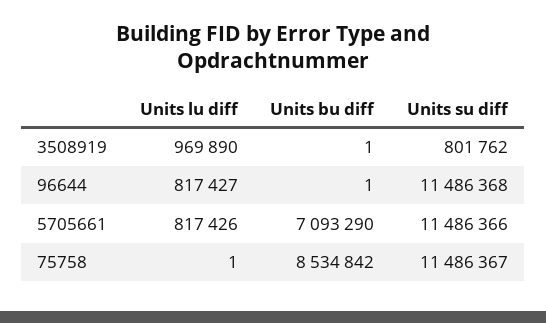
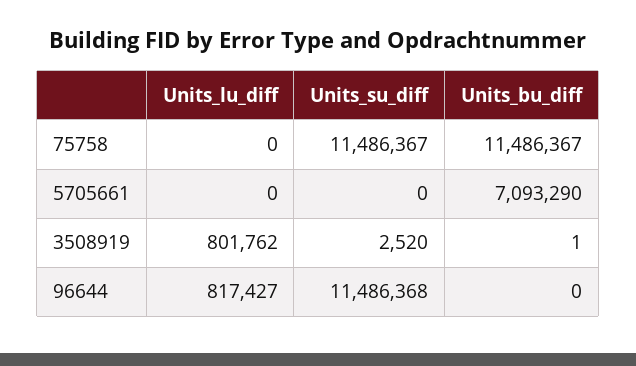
Units lu diff, 3508919: 969890 -> 801762
Units su diff, 3508919: 801762 -> 2520
Units bu diff, 96644: 1 -> 0
Units lu diff, 5705661: 817426 -> 0
Units su diff, 5705661: 11486366 -> 0
Units lu diff, 75758: 1 -> 0
Units bu diff, 75758: 8534842 -> 11486367

